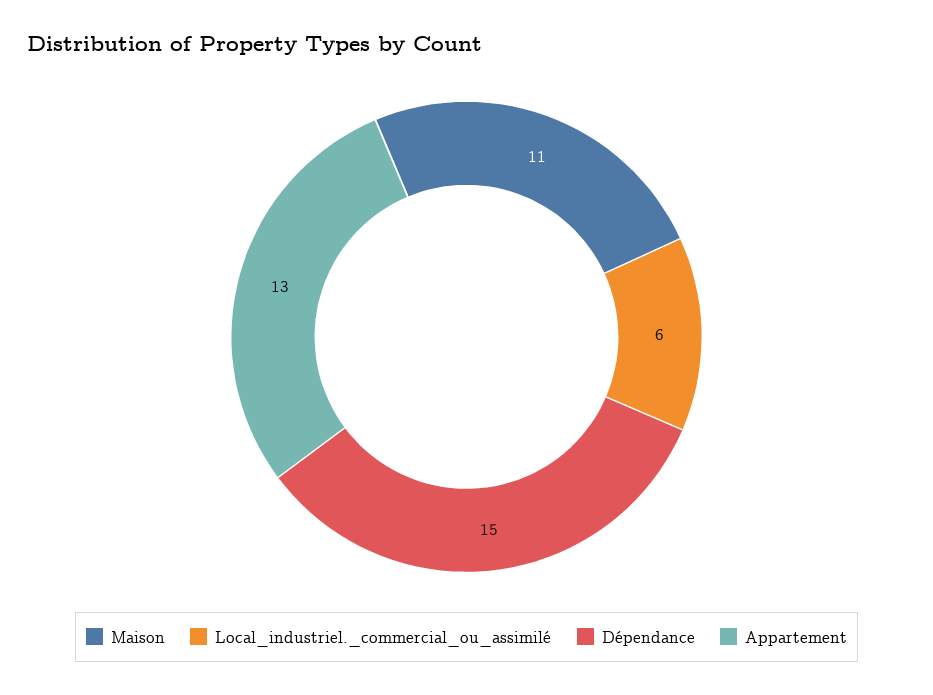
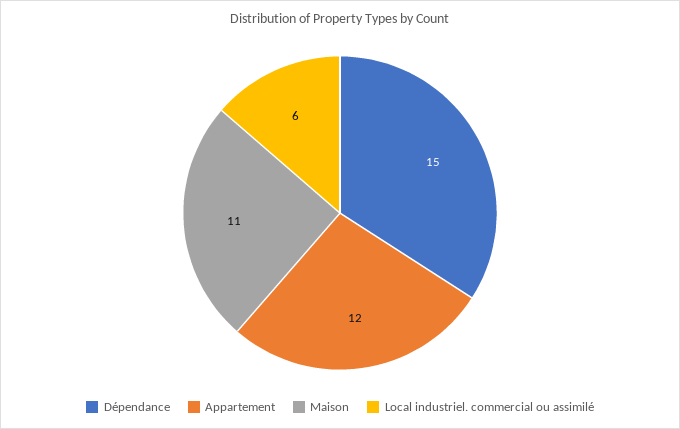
Appartement: 13 -> 12

